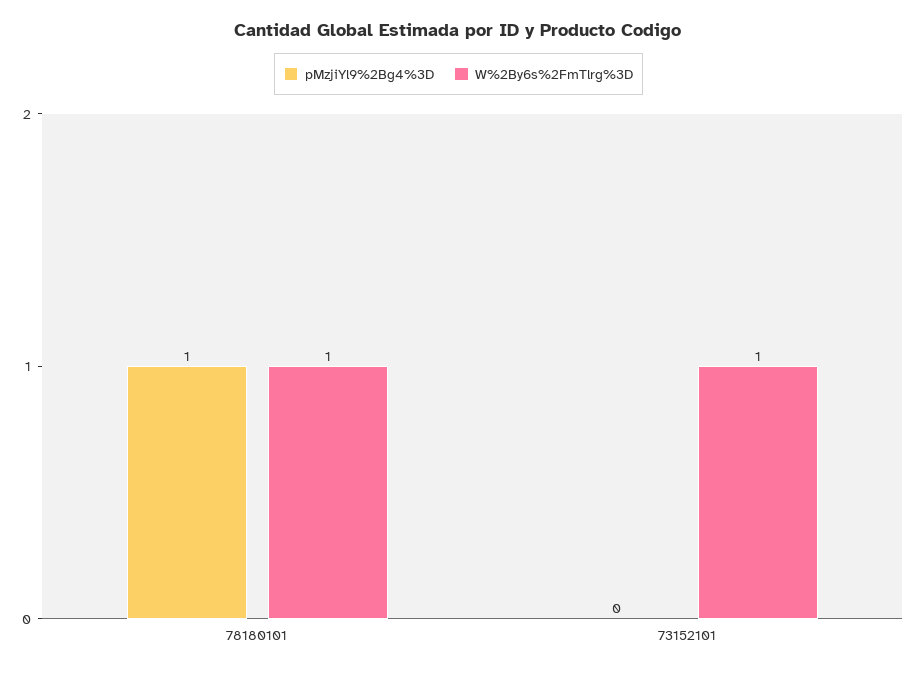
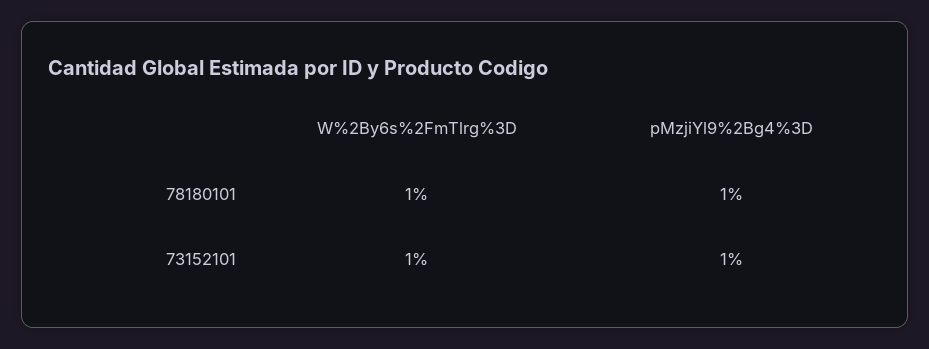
pMzjiYl9%2Bg4%3D, 73152101: 0 -> 1

